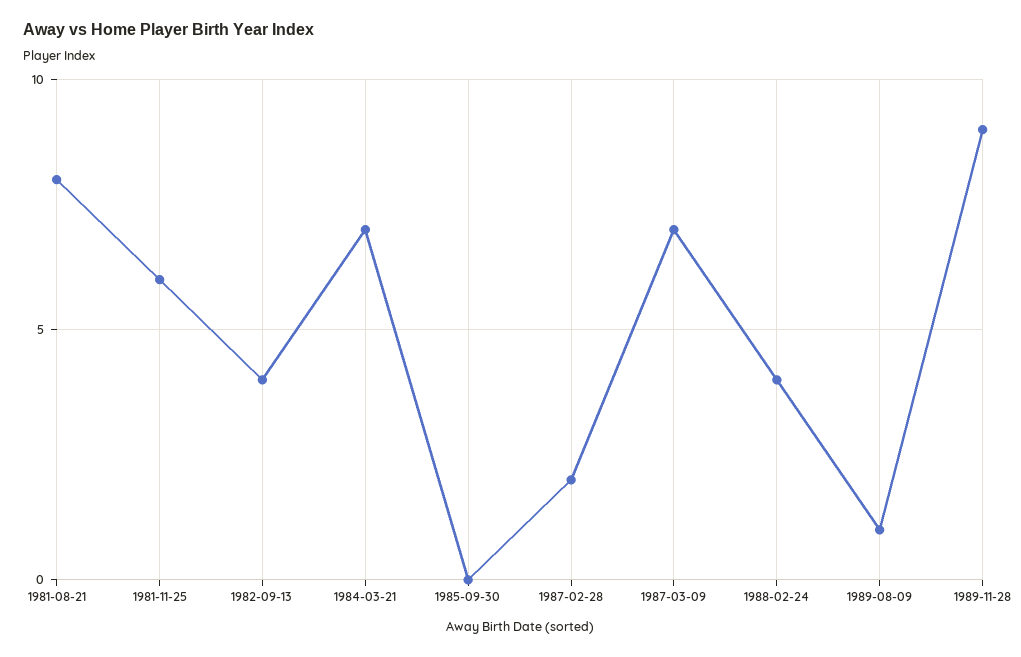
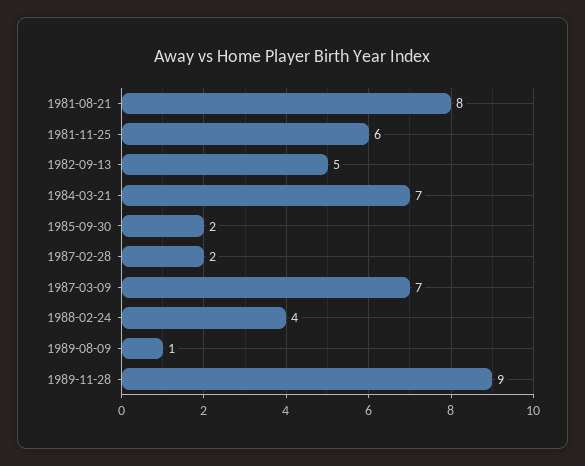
1982-09-13: 4 -> 5
1985-09-30: 0 -> 2

